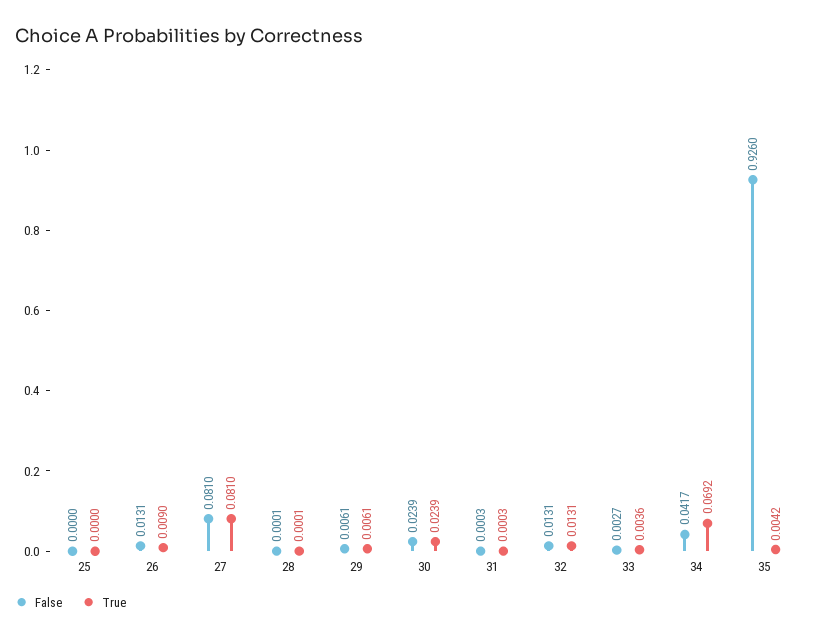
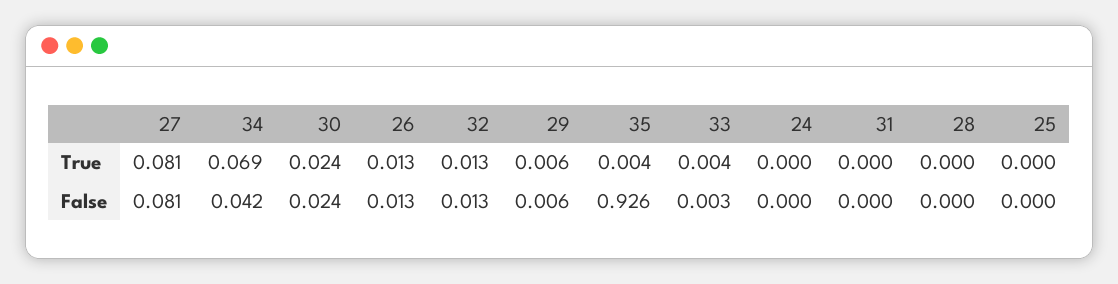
True, 26: 0.009 -> 0.013
True, 24: none -> 0
False, 24: none -> 0

